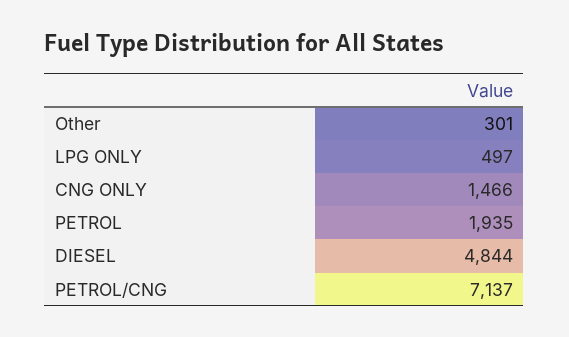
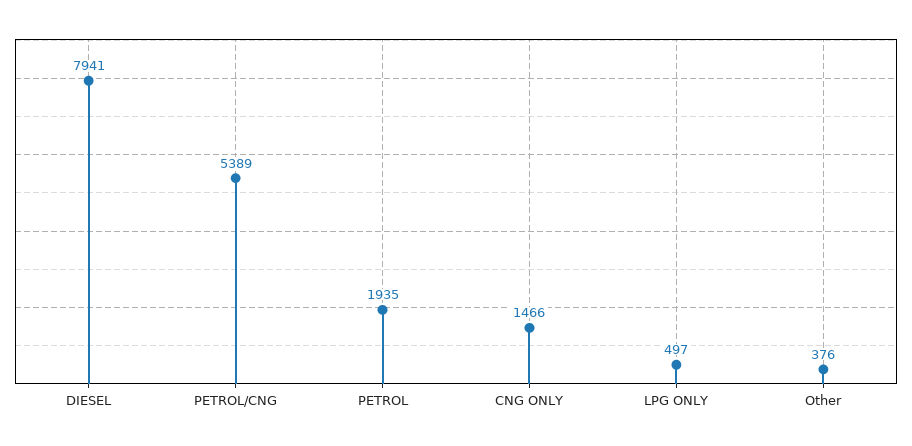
Other: 301 -> 376
DIESEL: 4844 -> 7941
PETROL/CNG: 7137 -> 5389

